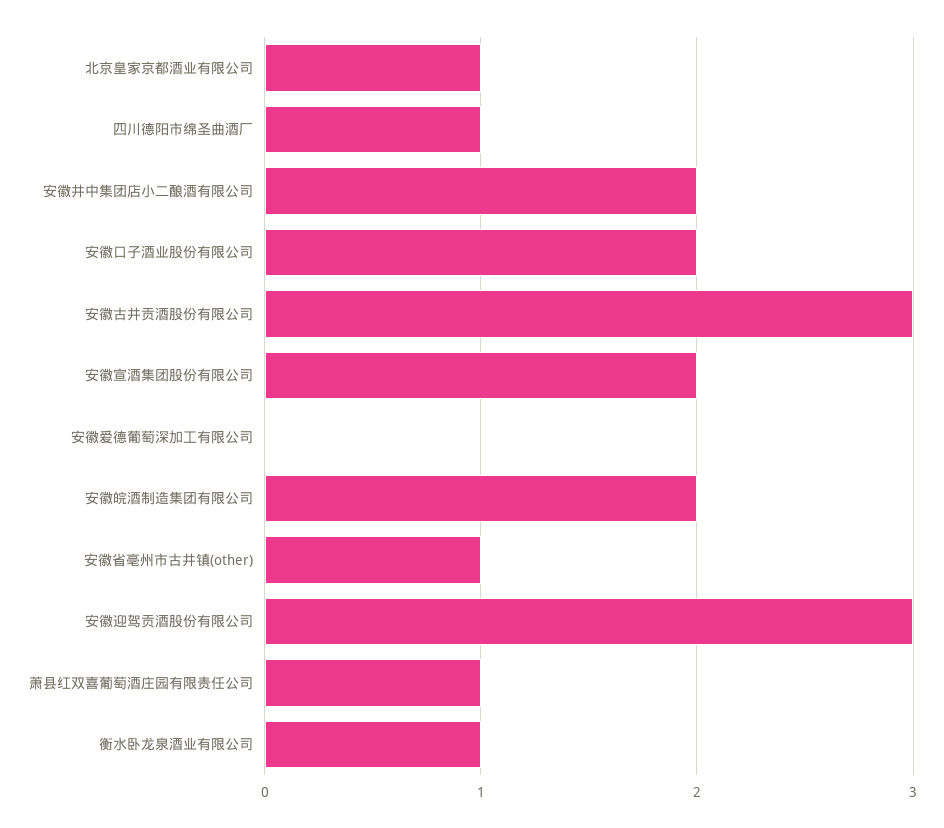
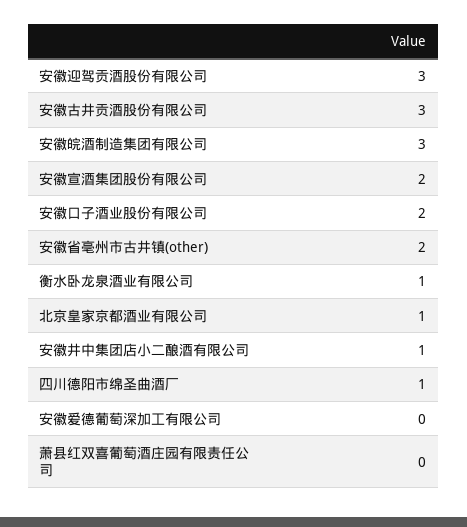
安徽井中集团店小二酿酒有限公司: 2 -> 1
安徽皖酒制造集团有限公司: 2 -> 3
安徽省亳州市古井镇(other): 1 -> 2
萧县红双喜葡萄酒庄园有限责任公司: 1 -> 0

